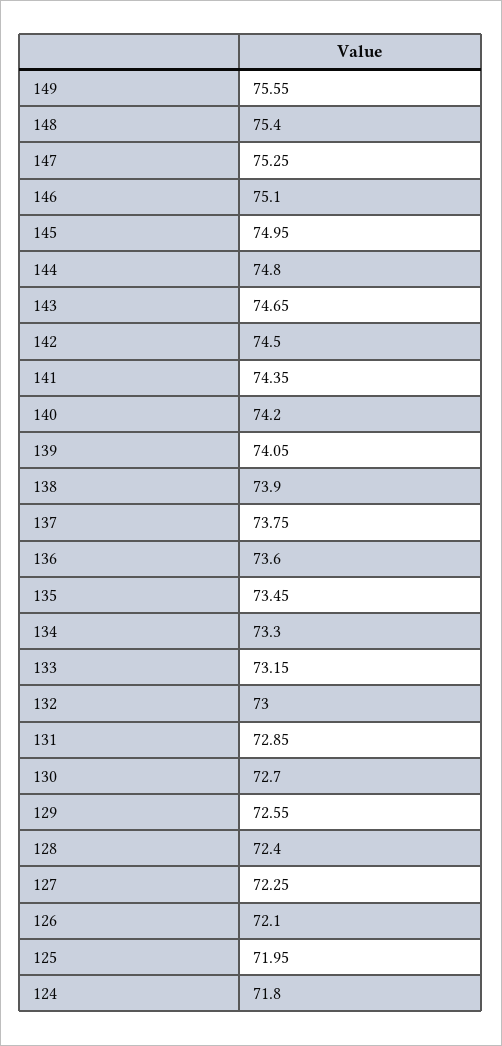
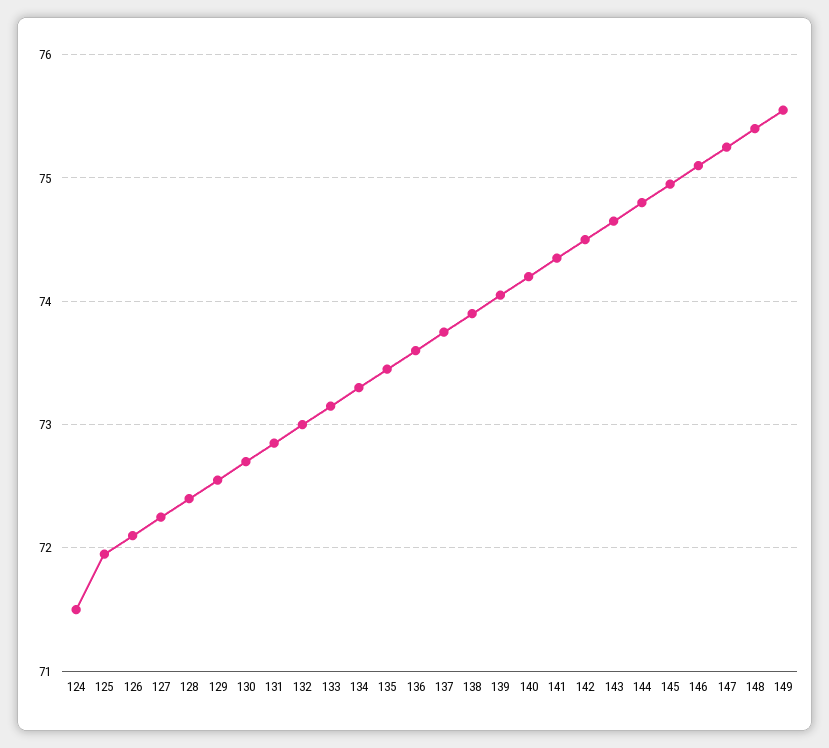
124: 71.8 -> 71.5

